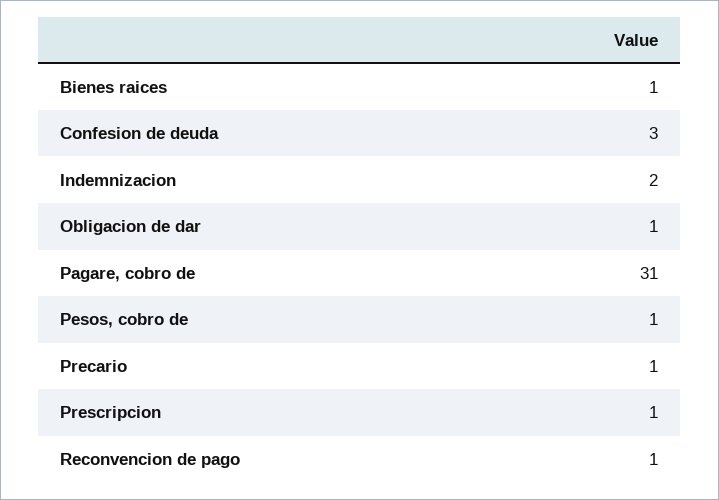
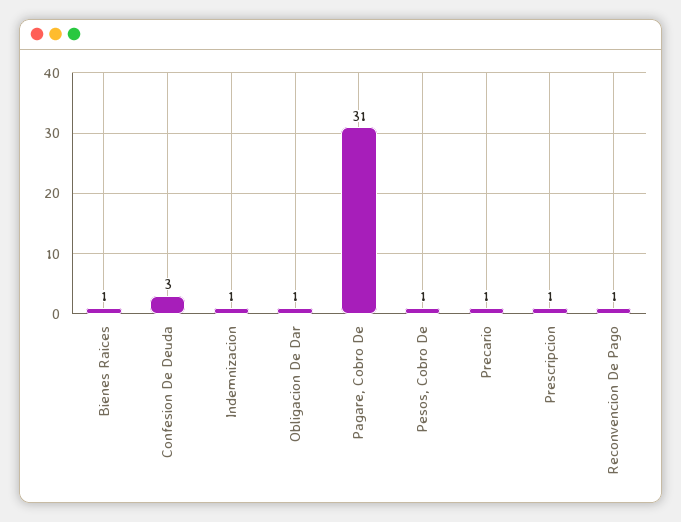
Indemnizacion: 2 -> 1

